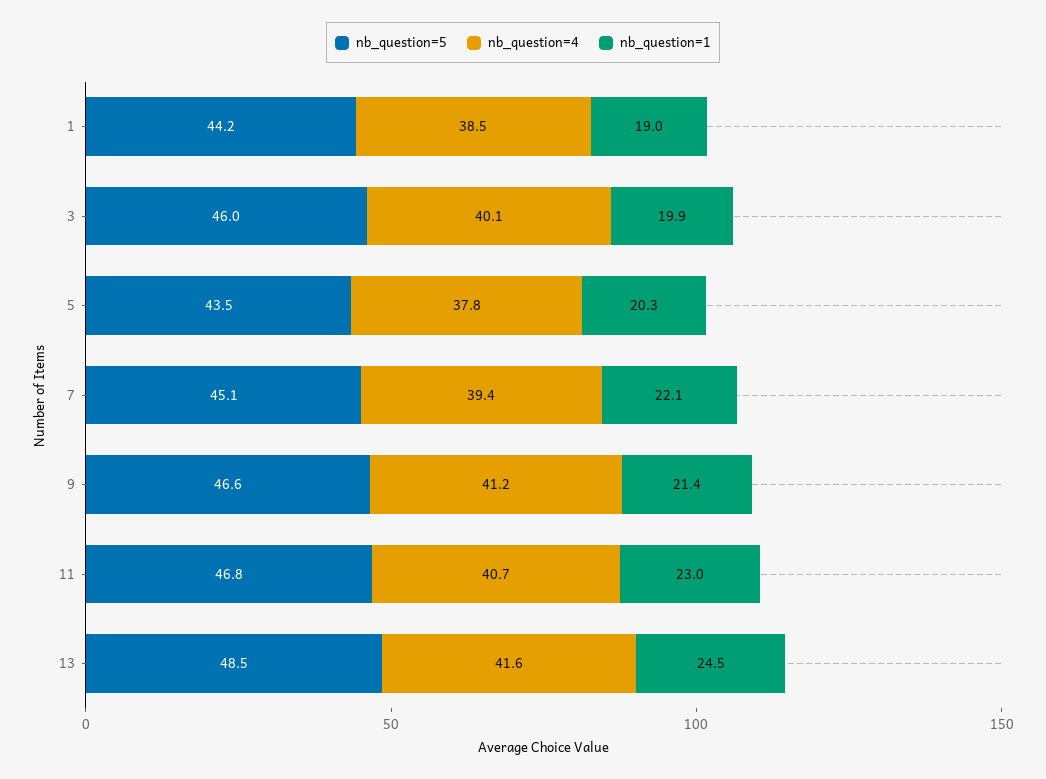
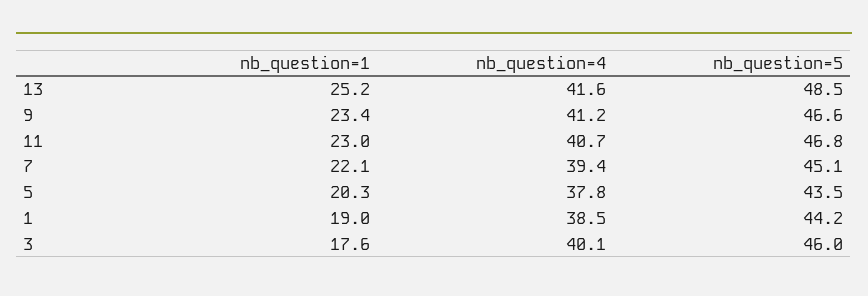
nb_question=1, 3: 19.9 -> 17.6
nb_question=1, 9: 21.4 -> 23.4
nb_question=1, 13: 24.5 -> 25.2

